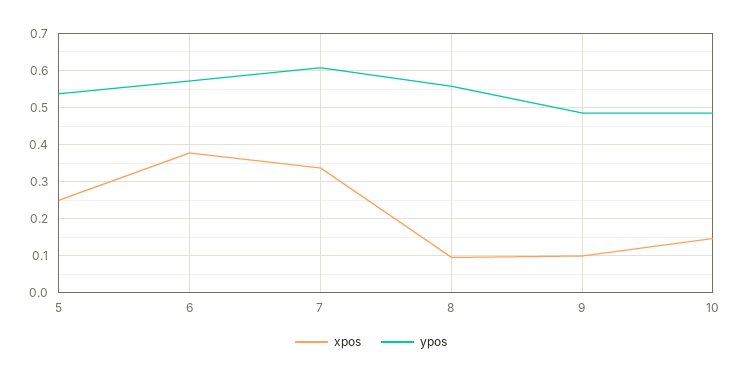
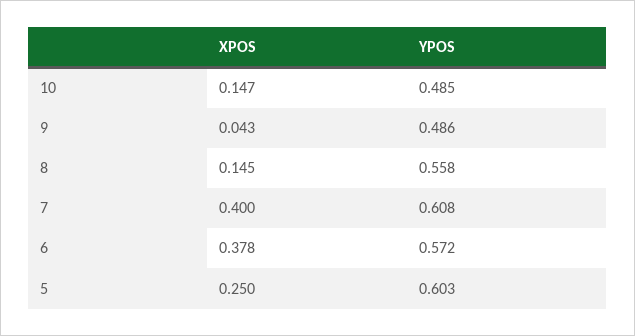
ypos, 5: 0.54 -> 0.603
xpos, 7: 0.34 -> 0.4
xpos, 8: 0.1 -> 0.145
xpos, 9: 0.1 -> 0.043

